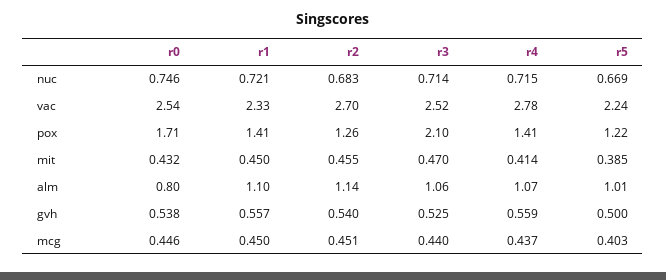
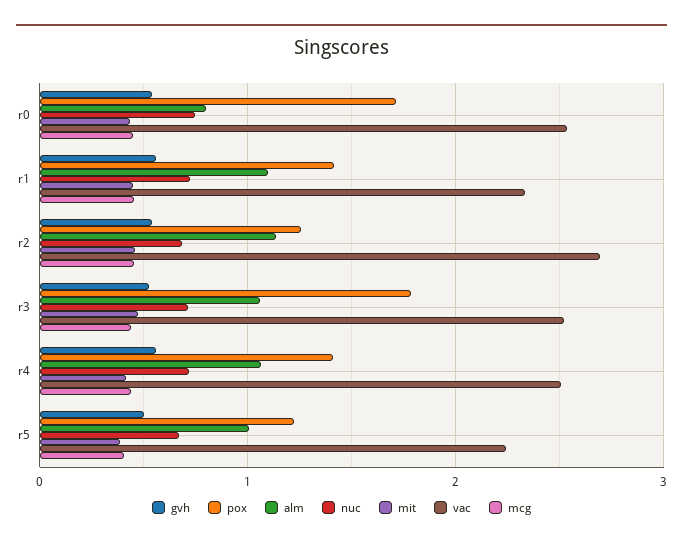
vac, r4: 2.78 -> 2.5
pox, r3: 2.1 -> 1.8

